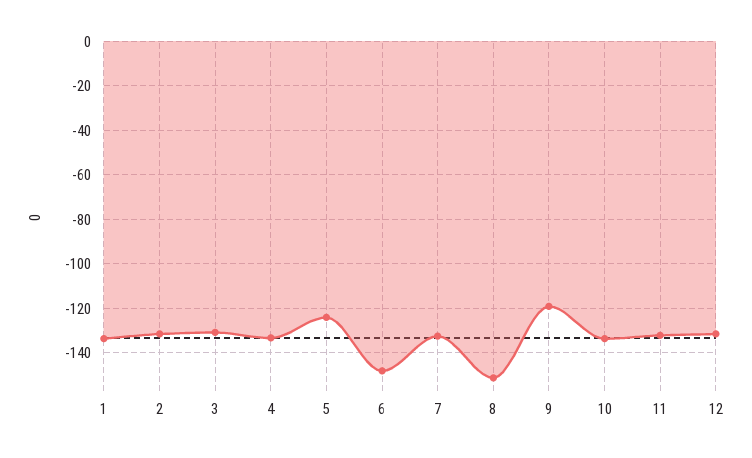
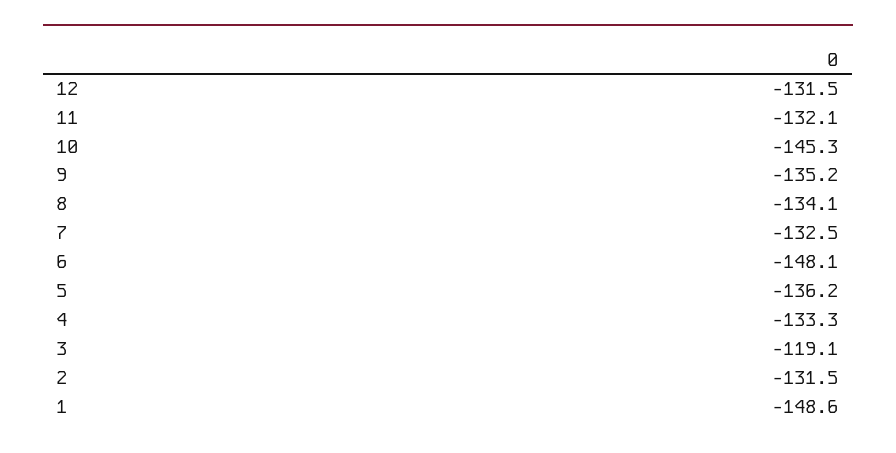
1: -135 -> -148.6
3: -130 -> -119.1
5: -125 -> -136.2
8: -150 -> -134.1
9: -120 -> -135.2
10: -135 -> -145.3

